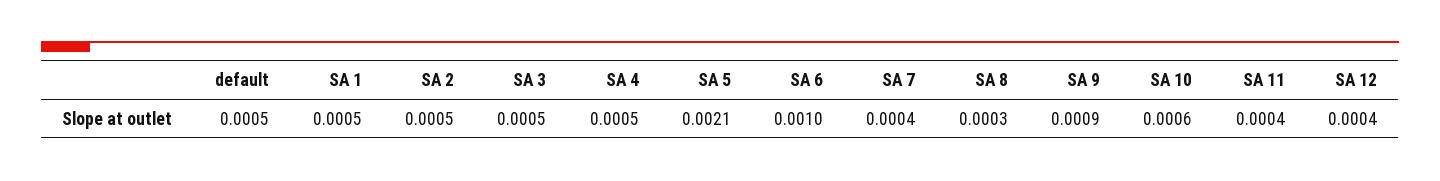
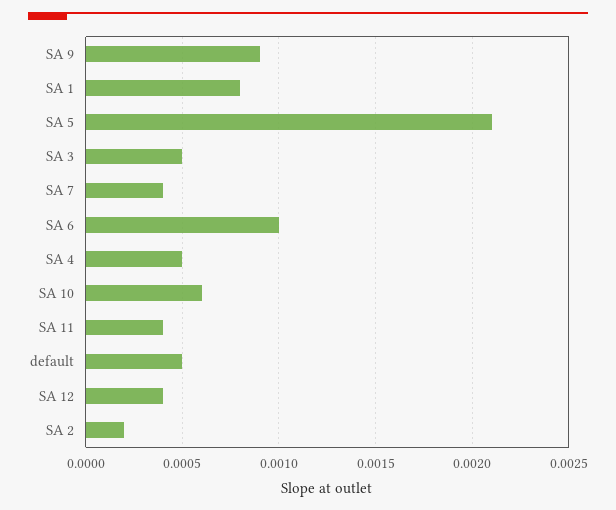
SA 1: 0.0005 -> 0.0008
SA 2: 0.0005 -> 0.0002
SA 8: 0.0003 -> none

